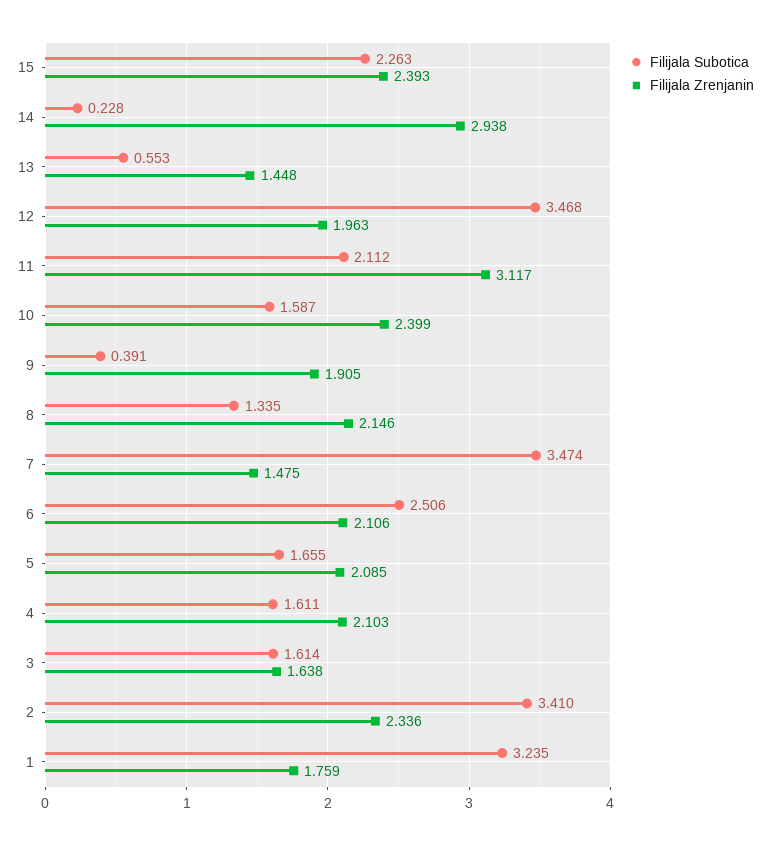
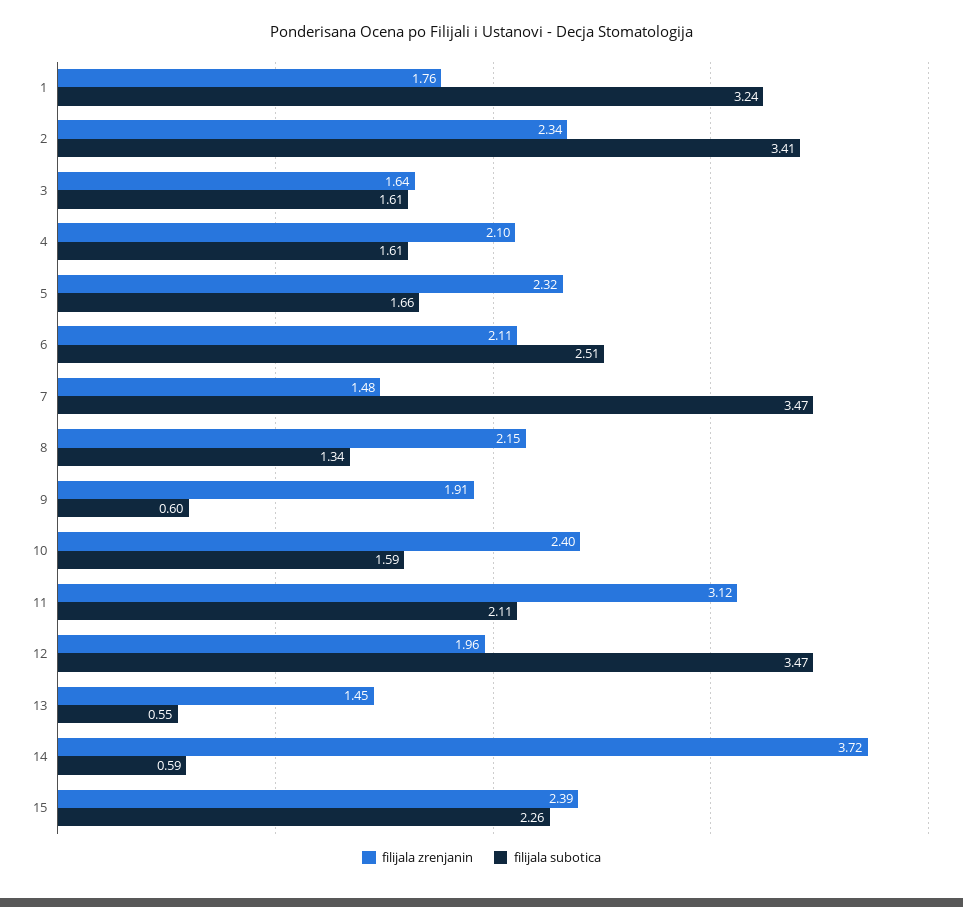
Filijala Subotica, 14: 0.228 -> 0.59
Filijala Zrenjanin, 14: 2.938 -> 3.72
Filijala Subotica, 9: 0.391 -> 0.6
Filijala Zrenjanin, 5: 2.085 -> 2.32

